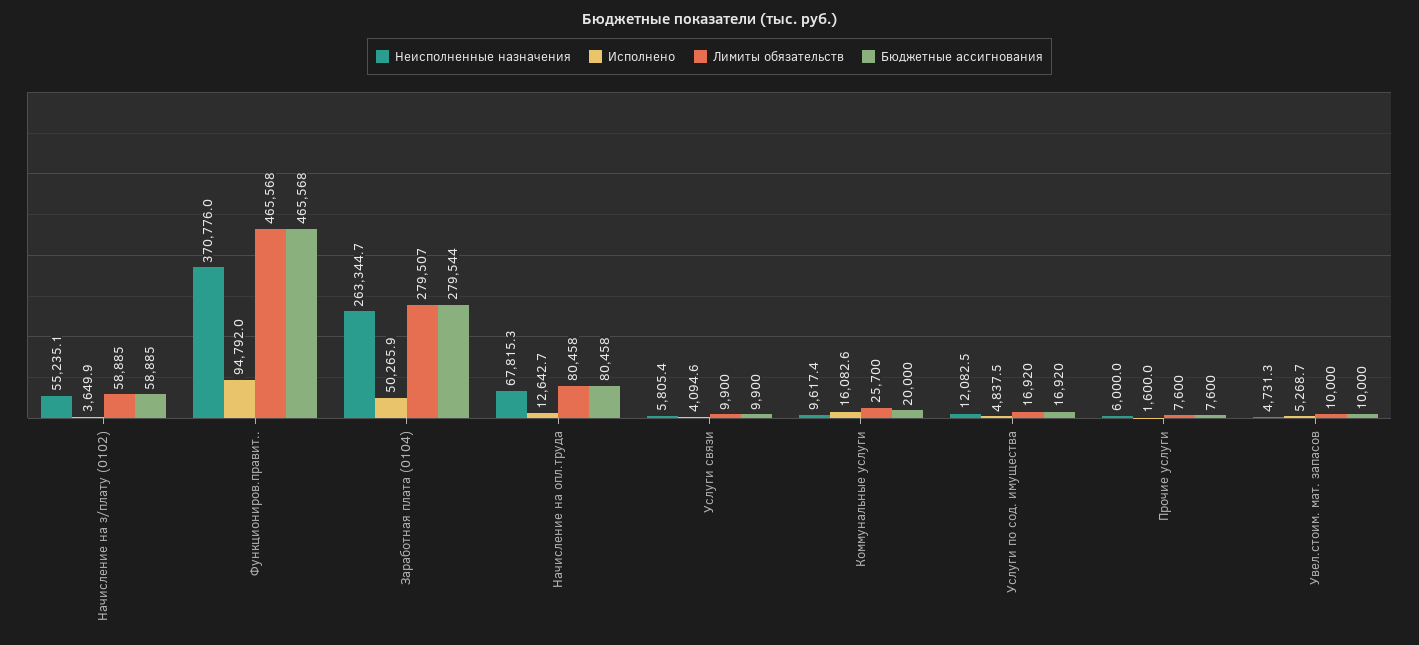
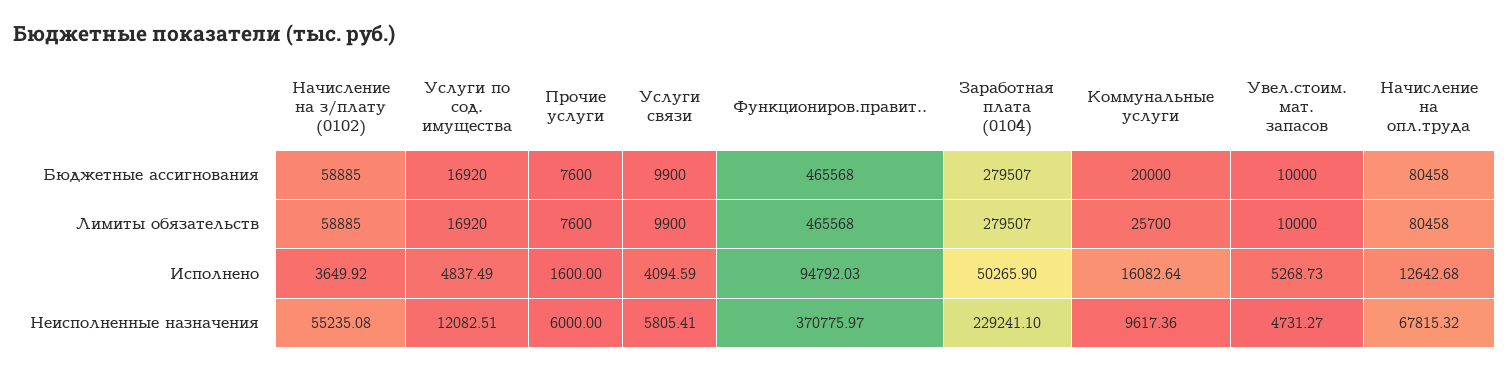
Неисполненные назначения, Заработная плата (0104): 263344.7 -> 229241.1
Бюджетные ассигнования, Заработная плата (0104): 279544 -> 279507

